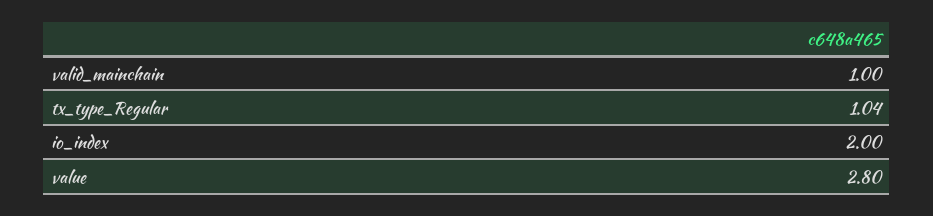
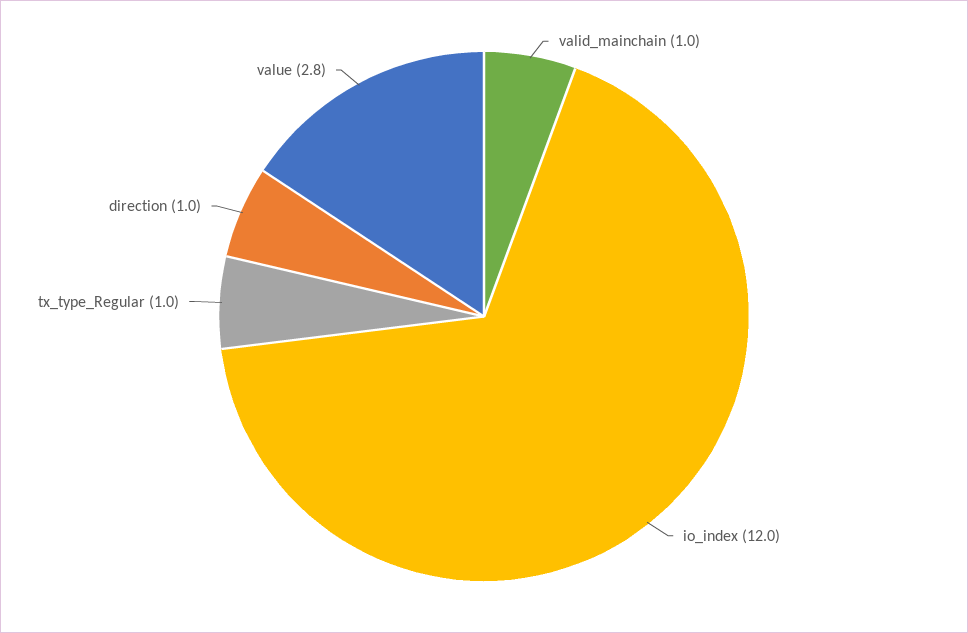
tx_type_Regular: 1.04 -> 1
io_index: 2 -> 12
direction: none -> 1

